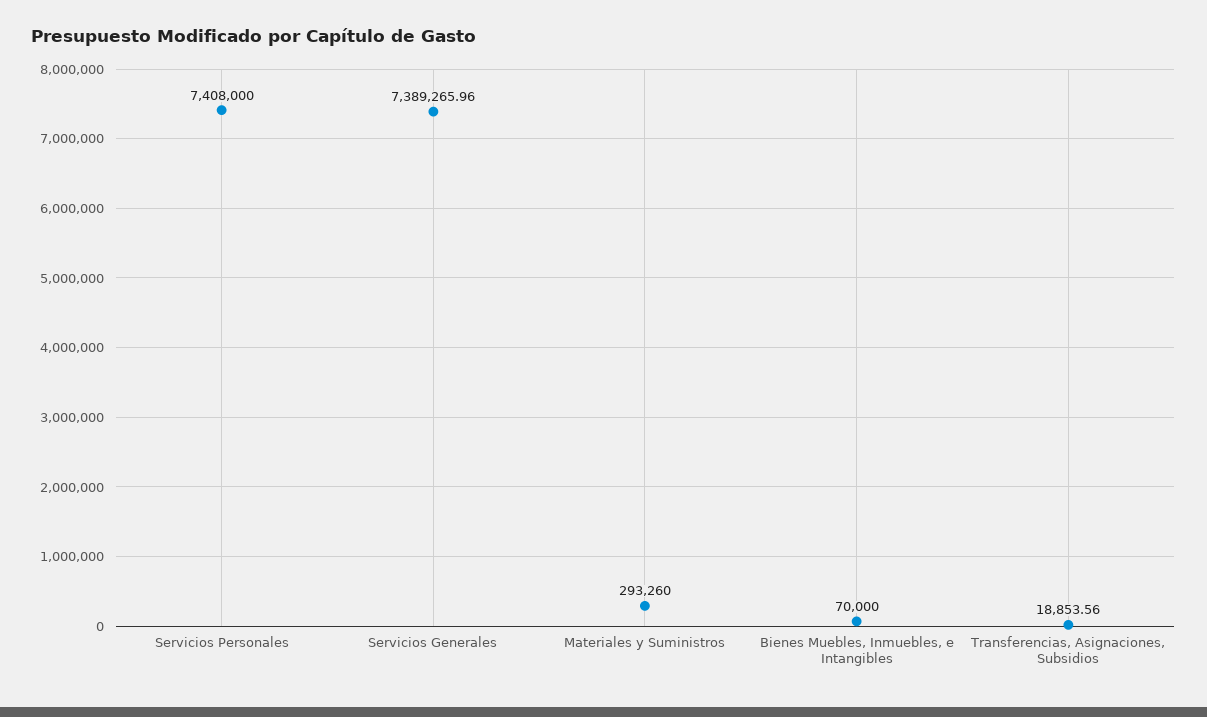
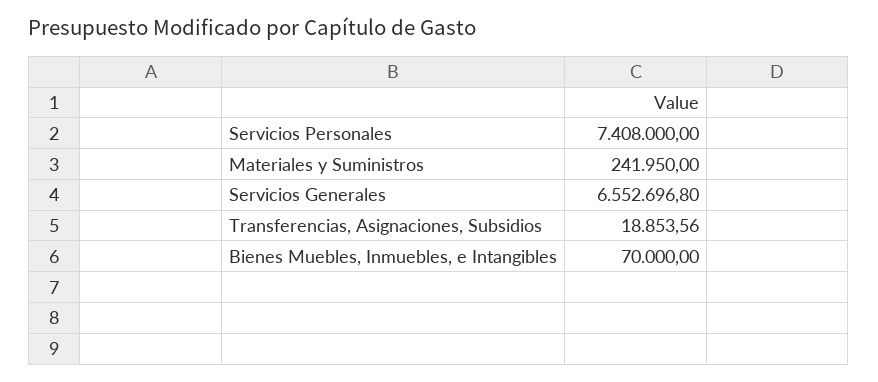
Servicios Generales: 7389265.96 -> 6552696.8
Materiales y Suministros: 293260 -> 241950

